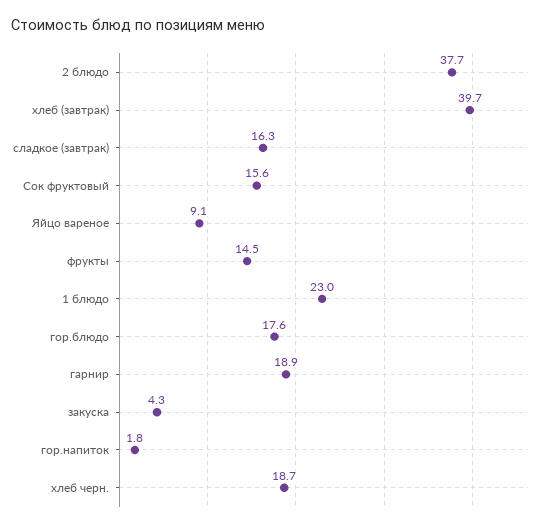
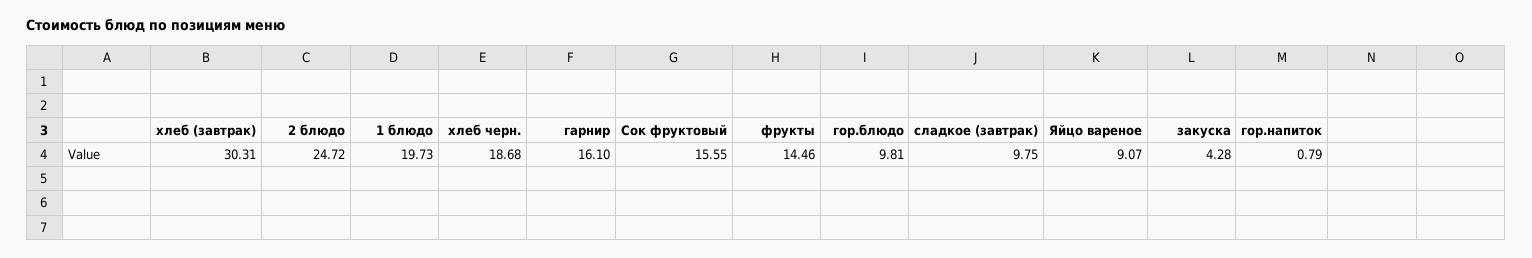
2 блюдо: 37.7 -> 24.72
хлеб (завтрак): 39.7 -> 30.31
сладкое (завтрак): 16.3 -> 9.75
1 блюдо: 23 -> 19.73
гор.блюдо: 17.6 -> 9.81
гарнир: 18.9 -> 16.1
гор.напиток: 1.8 -> 0.79

